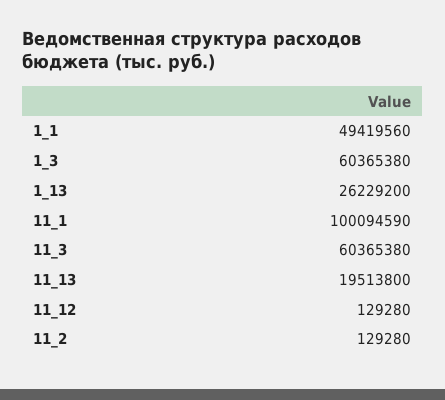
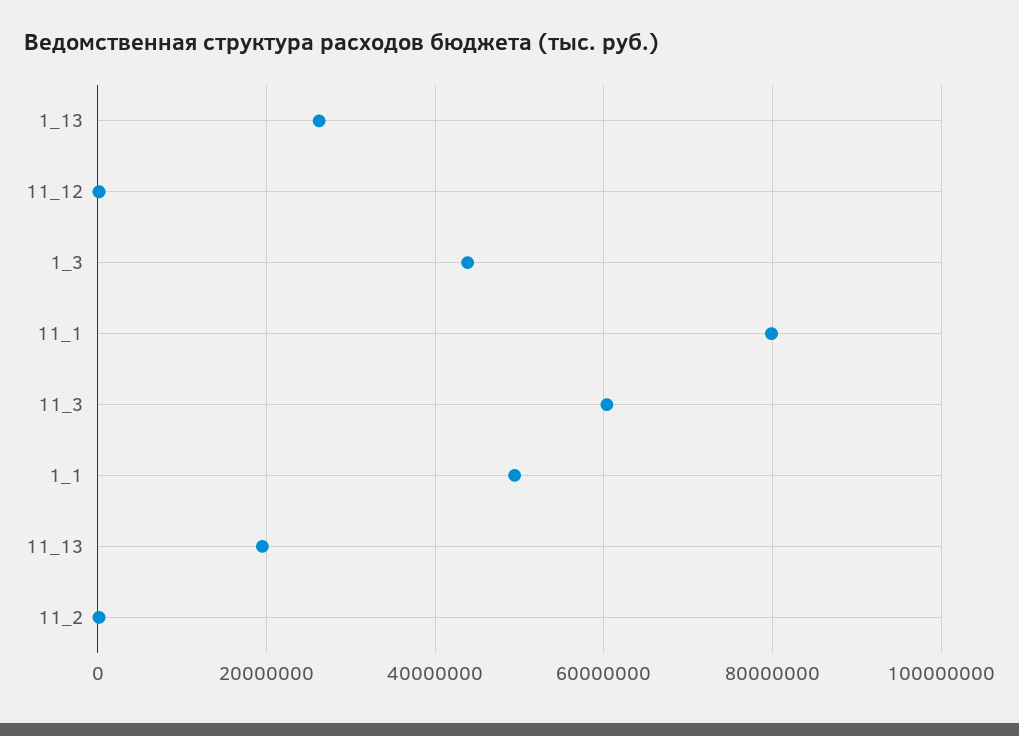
1_3: 60365380 -> 44000000
11_1: 100094590 -> 80000000

